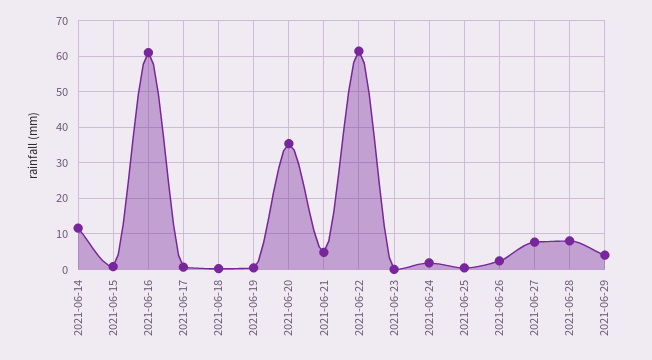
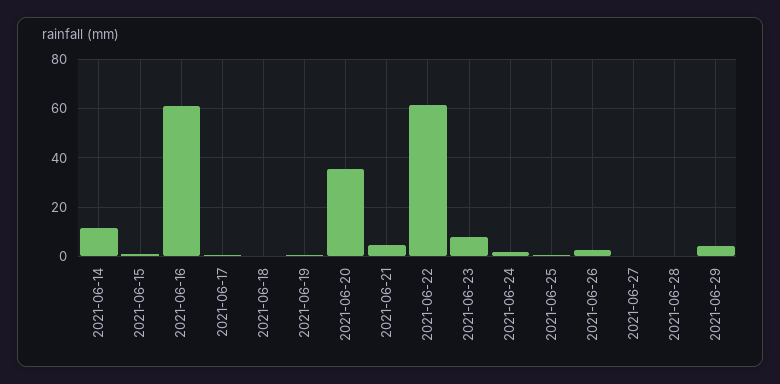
2021-06-23: 0 -> 7.5
2021-06-27: 8 -> 0
2021-06-28: 8 -> 0

